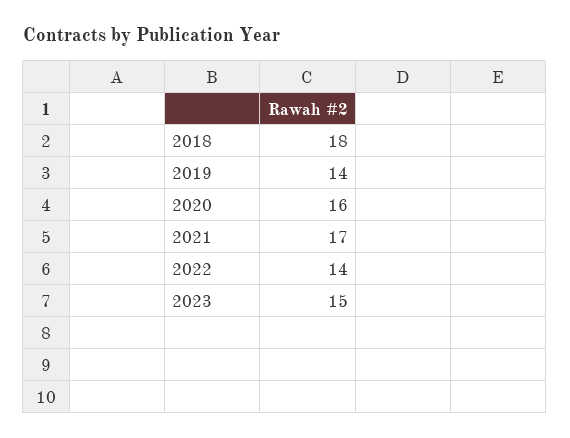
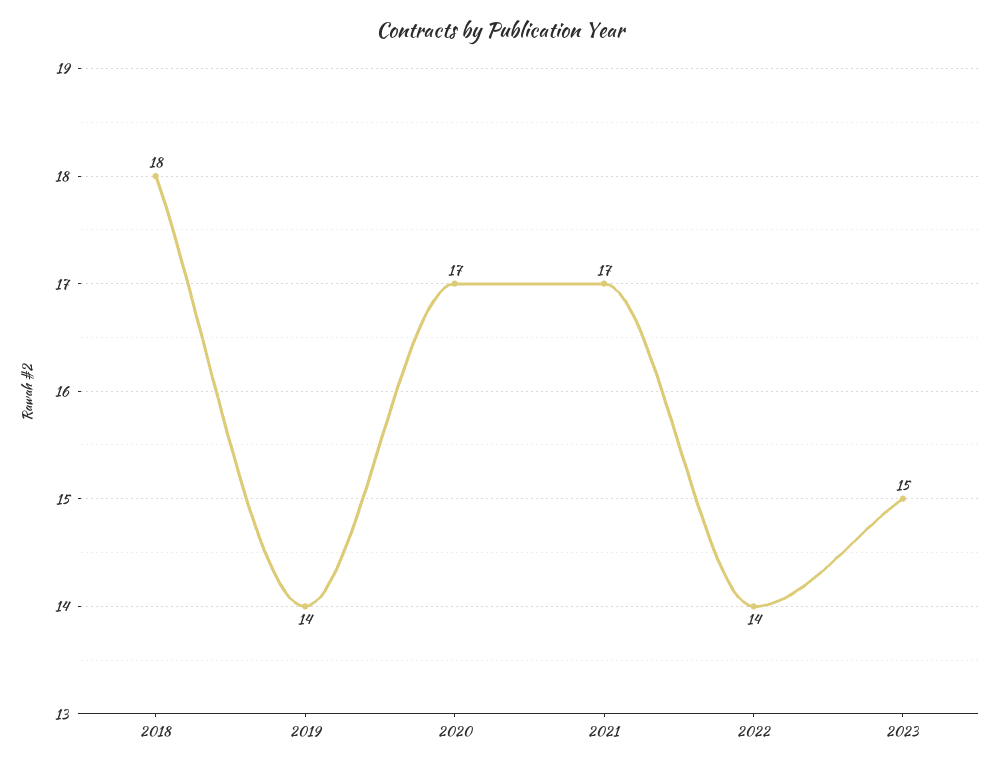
2020: 16 -> 17

